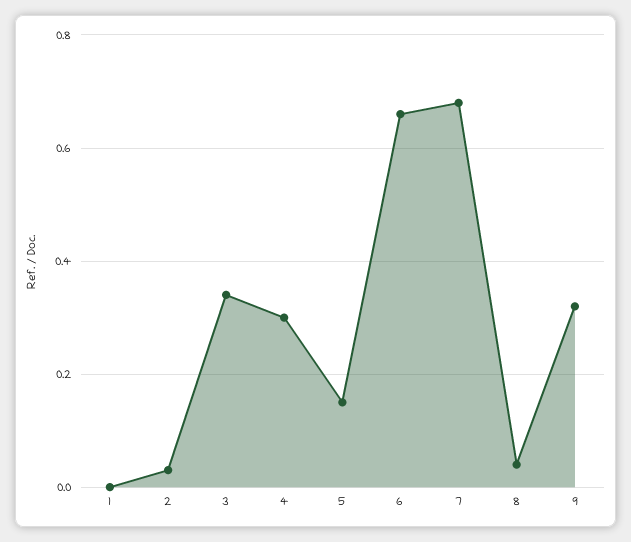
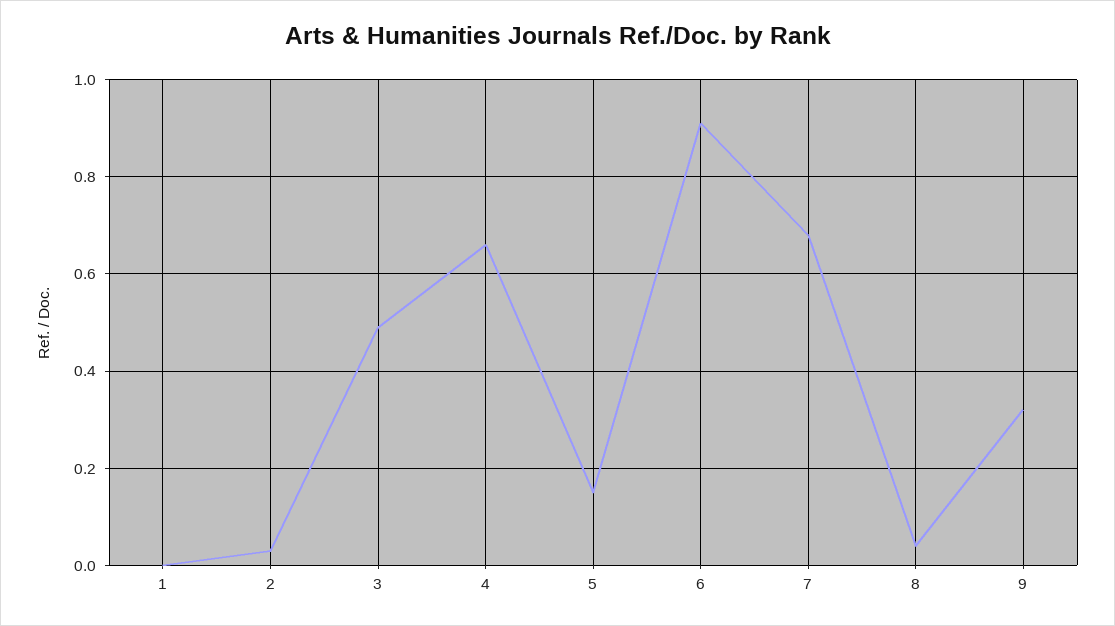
3: 0.35 -> 0.5
4: 0.3 -> 0.65
6: 0.65 -> 0.9

